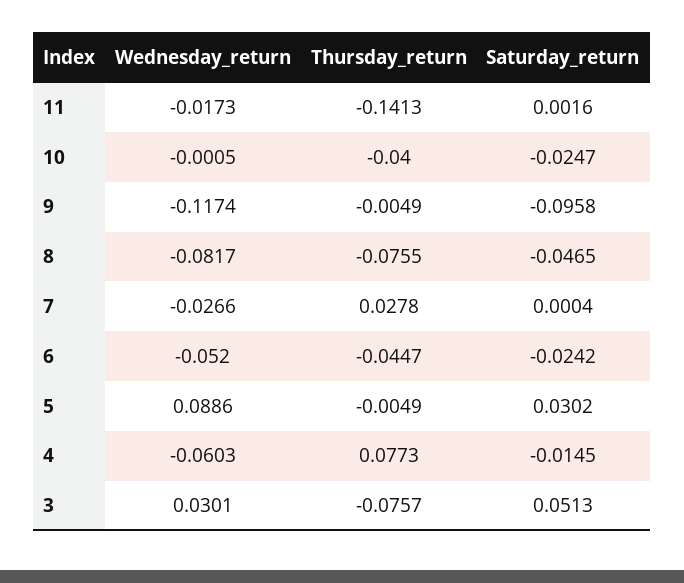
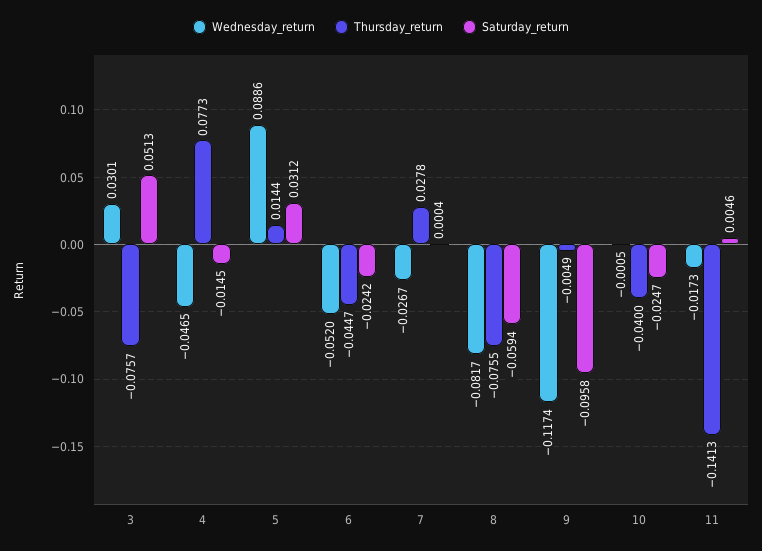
Saturday_return, 11: 0.0016 -> 0.0046
Saturday_return, 8: -0.0465 -> -0.0594
Wednesday_return, 7: -0.0266 -> -0.0267
Thursday_return, 5: -0.0049 -> 0.0144
Saturday_return, 5: 0.0302 -> 0.0312
Wednesday_return, 4: -0.0603 -> -0.0465

